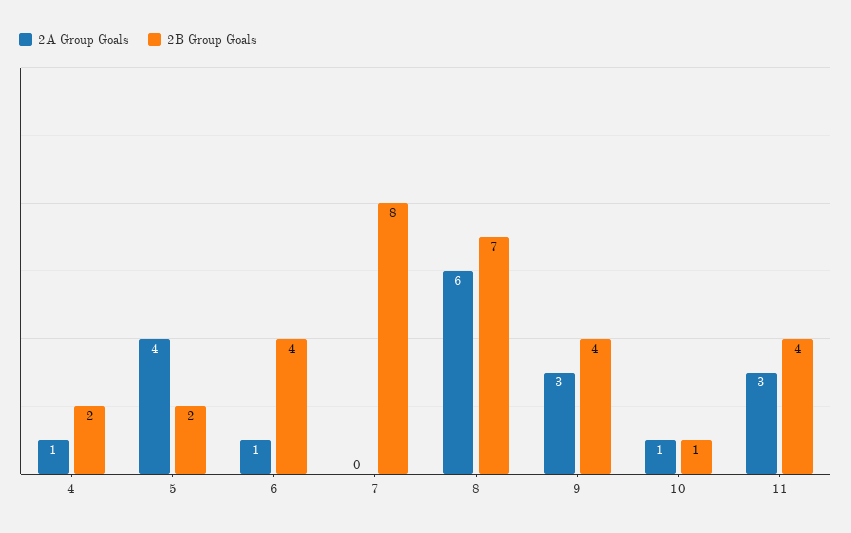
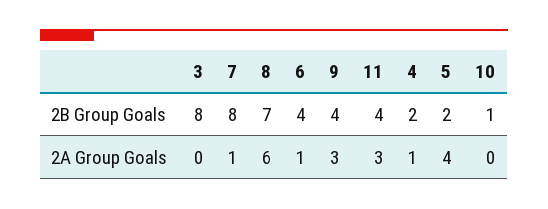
2A Group Goals, 7: 0 -> 1
2A Group Goals, 10: 1 -> 0
2B Group Goals, 3: none -> 8
2A Group Goals, 3: none -> 0

